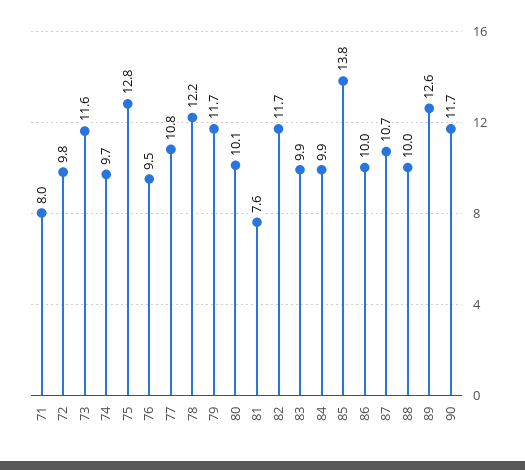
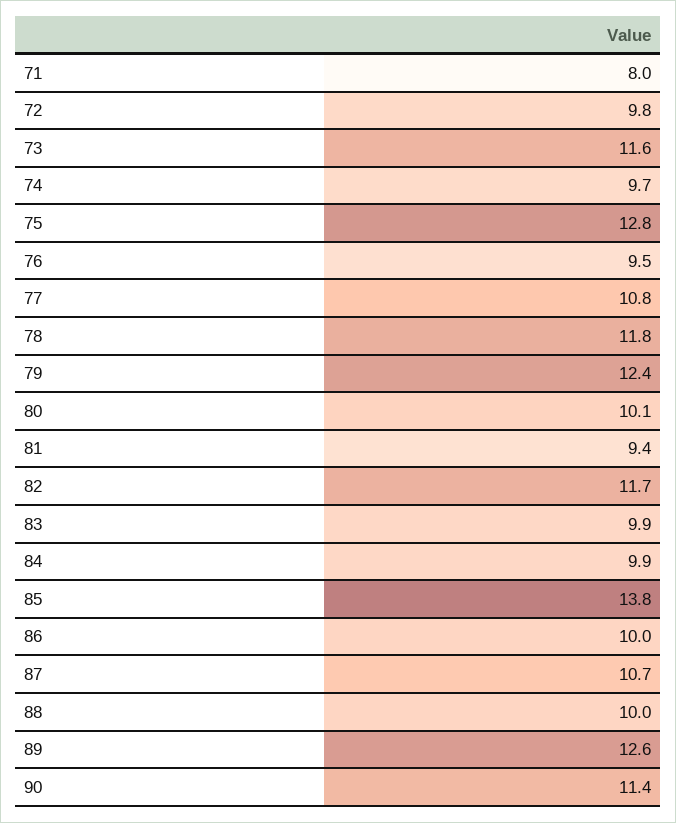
78: 12.2 -> 11.8
79: 11.7 -> 12.4
81: 7.6 -> 9.4
90: 11.7 -> 11.4

